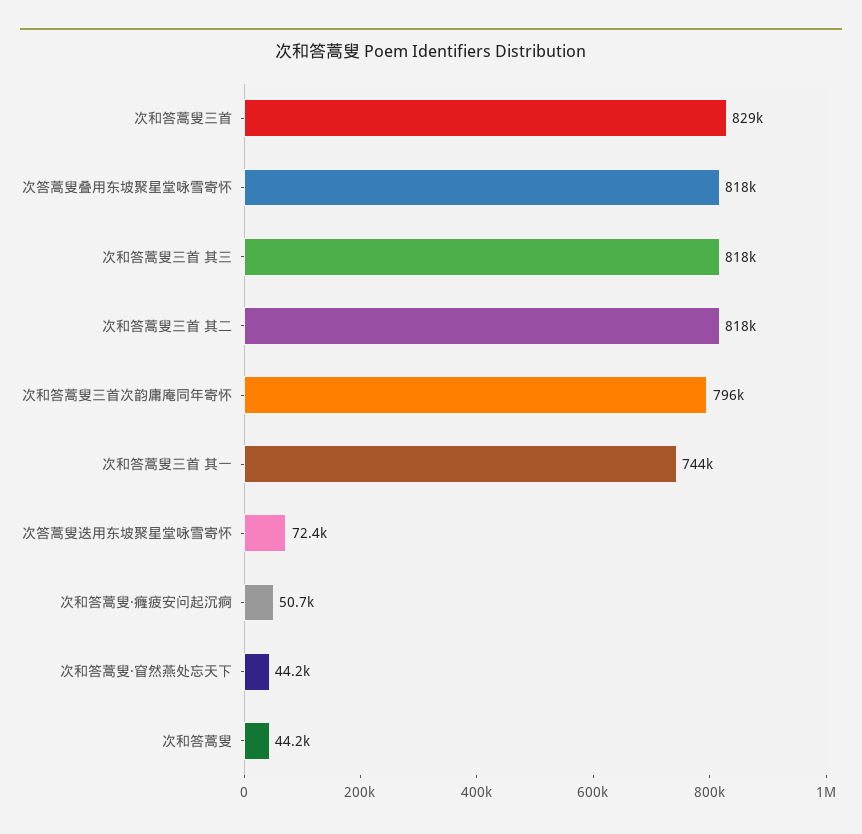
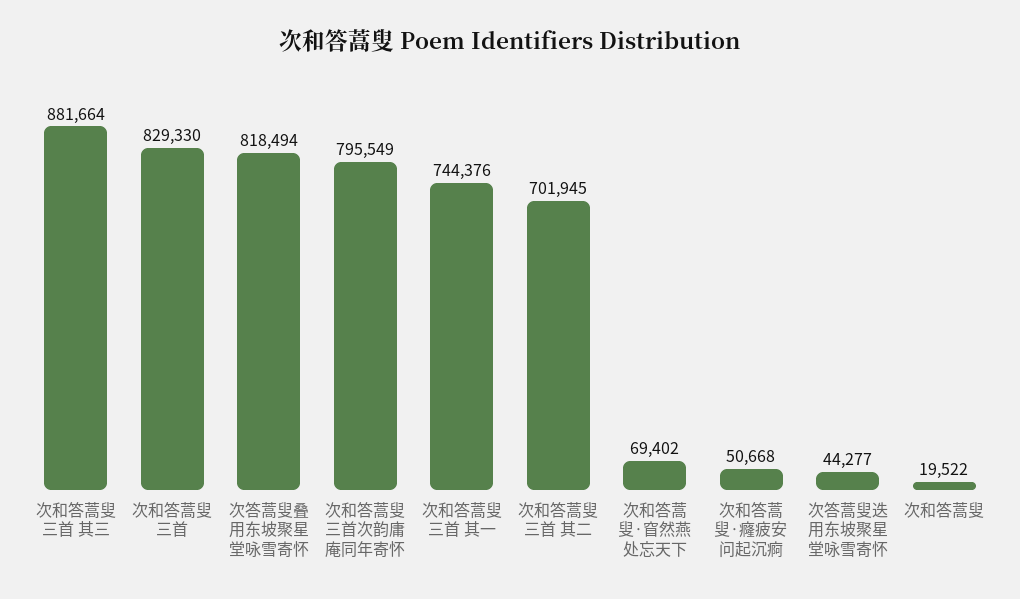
次和答蒿叟三首 其三: 818000 -> 881664
次和答蒿叟三首 其二: 818000 -> 701945
次答蒿叟迭用东坡聚星堂咏雪寄怀: 72400 -> 44277
次和答蒿叟·窅然燕处忘天下: 44200 -> 69402
次和答蒿叟: 44200 -> 19522

